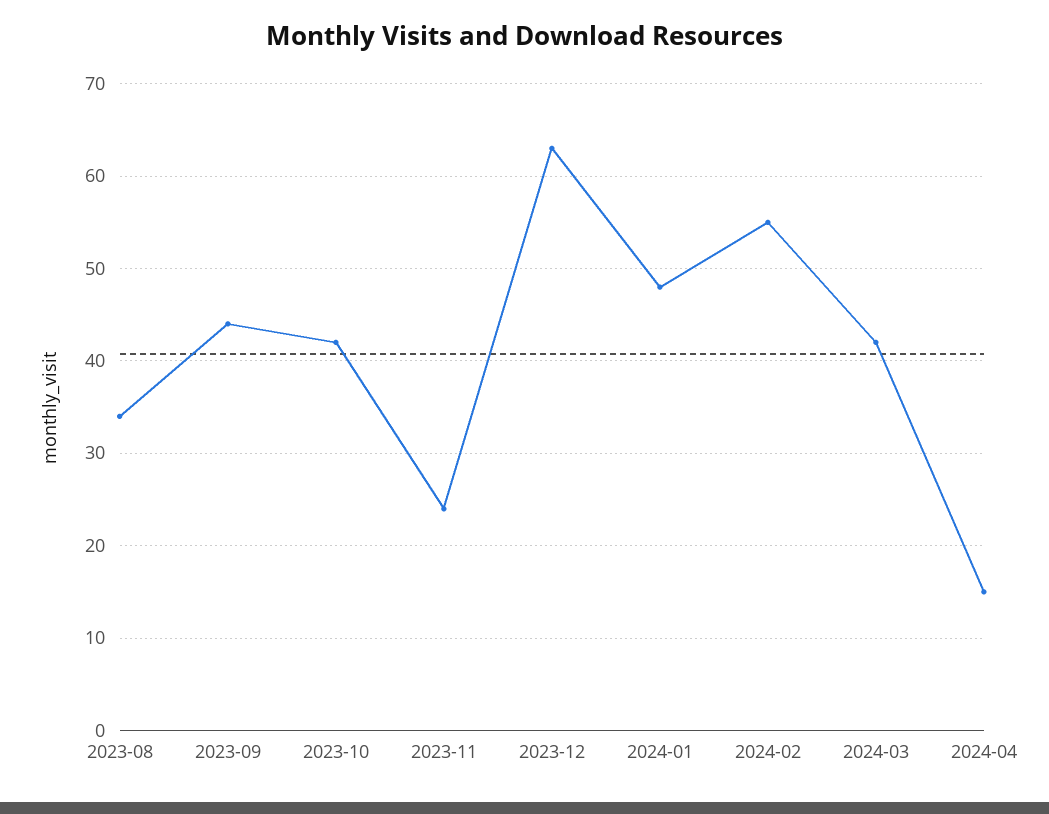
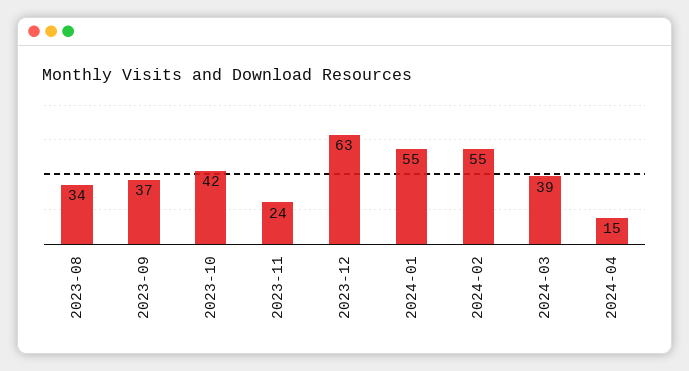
2023-09: 44 -> 37
2024-01: 48 -> 55
2024-03: 42 -> 39

